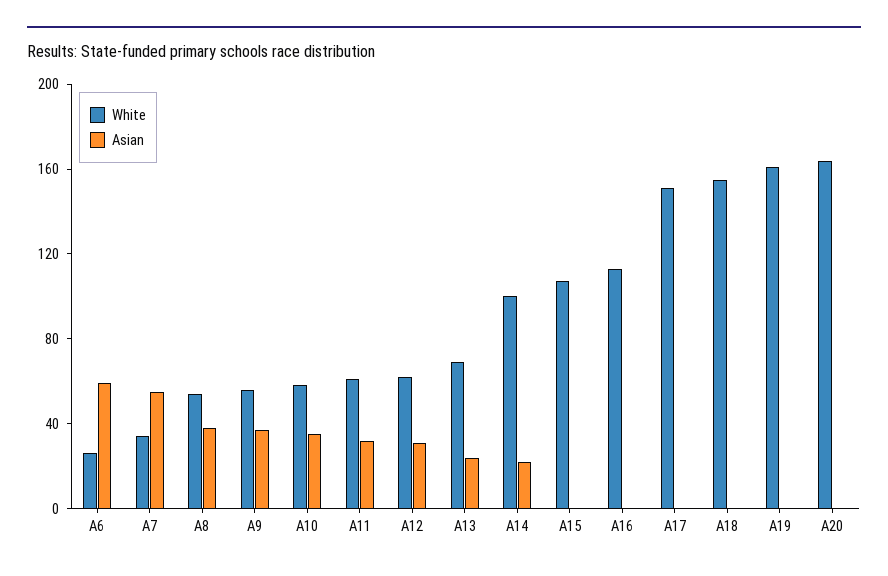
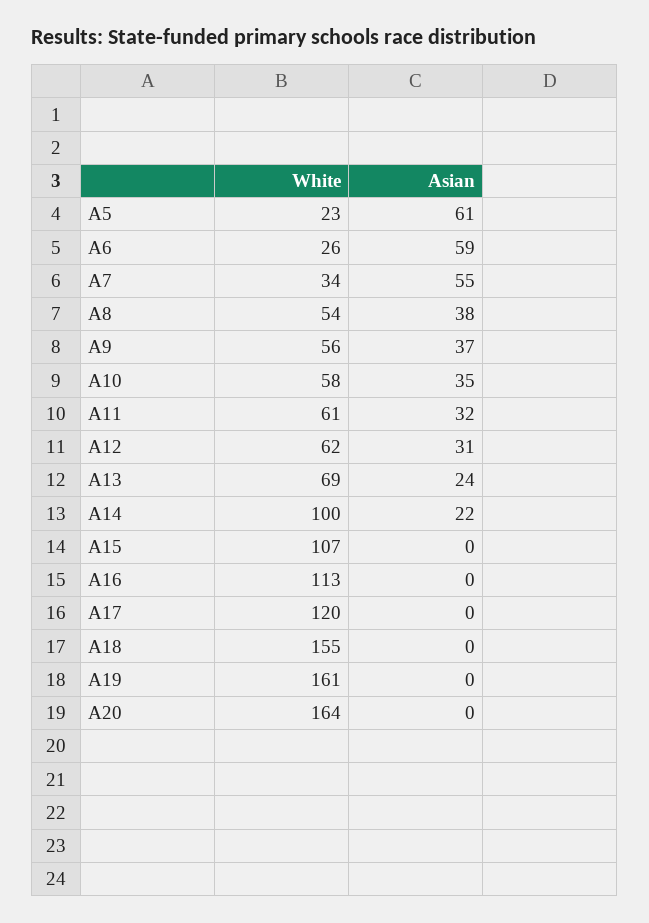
White, A17: 150 -> 120
White, A5: none -> 23
Asian, A5: none -> 61

